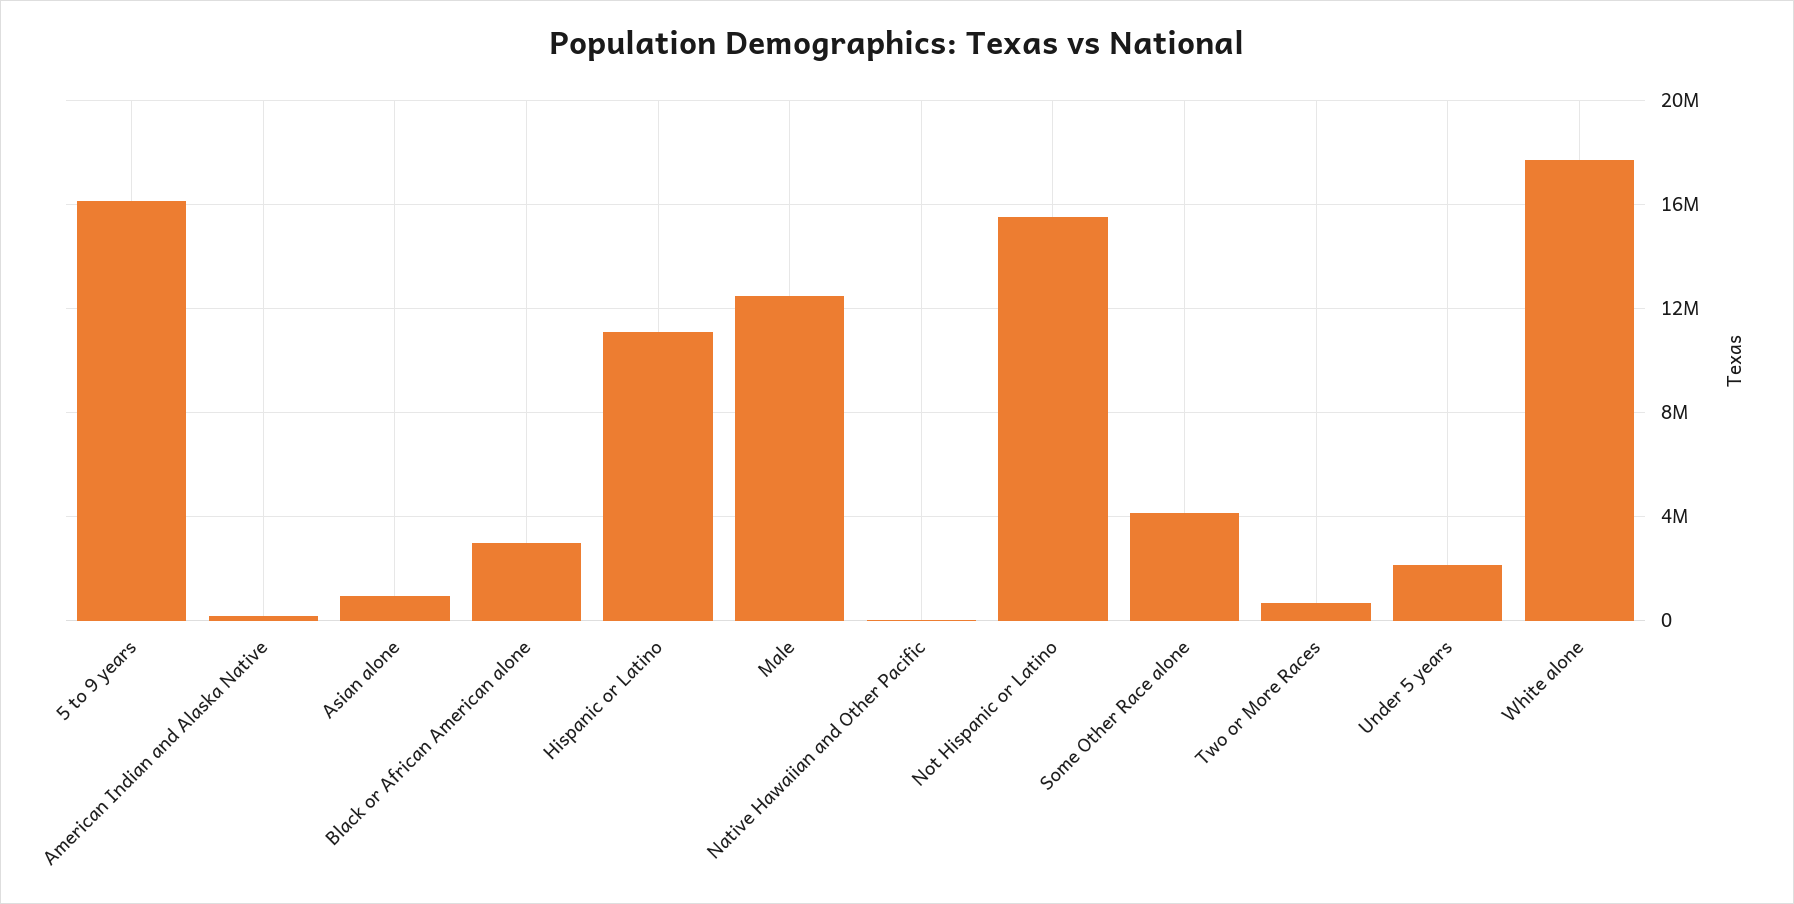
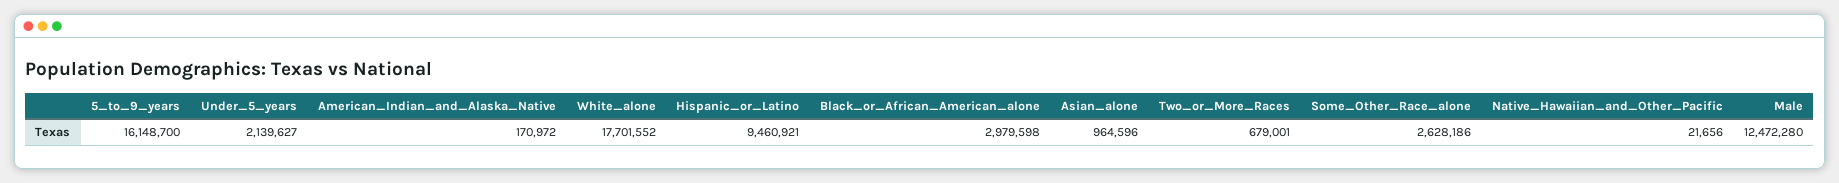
Hispanic or Latino: 11000000 -> 9460921
Not Hispanic or Latino: 15500000 -> none
Some Other Race alone: 4000000 -> 2628186

